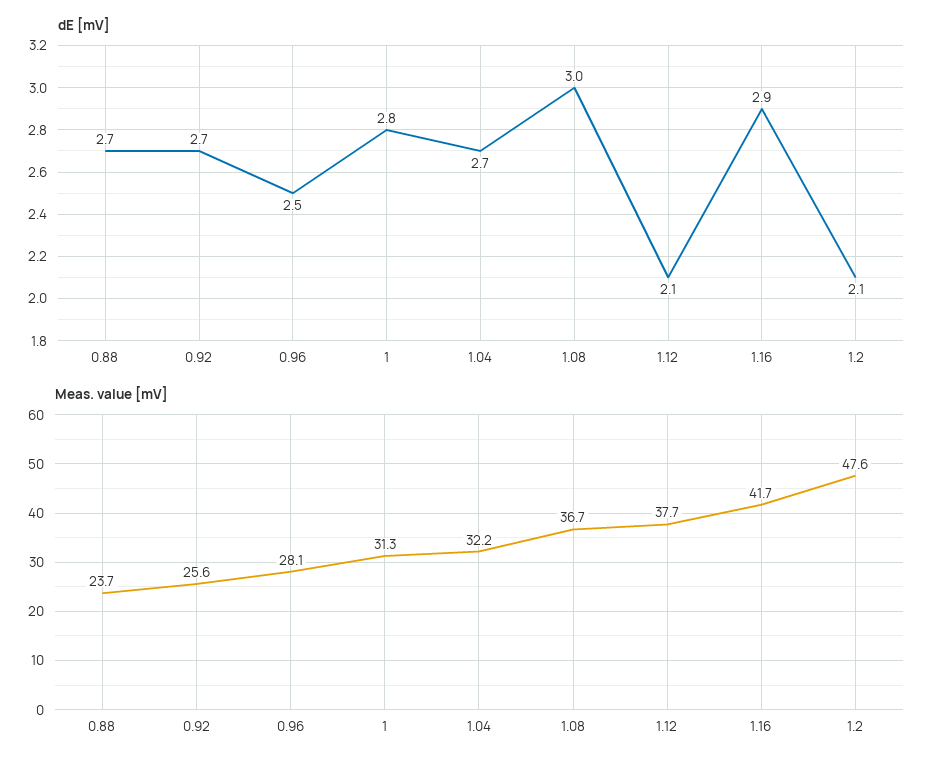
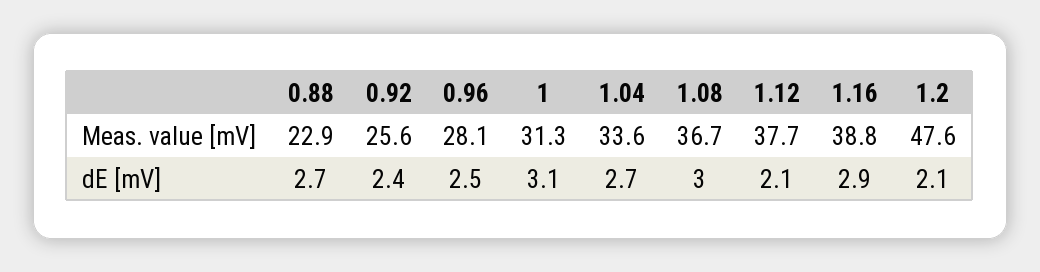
dE [mV], 0.92: 2.7 -> 2.4
dE [mV], 1: 2.8 -> 3.1
Meas. value [mV], 0.88: 23.7 -> 22.9
Meas. value [mV], 1.04: 32.2 -> 33.6
Meas. value [mV], 1.16: 41.7 -> 38.8

